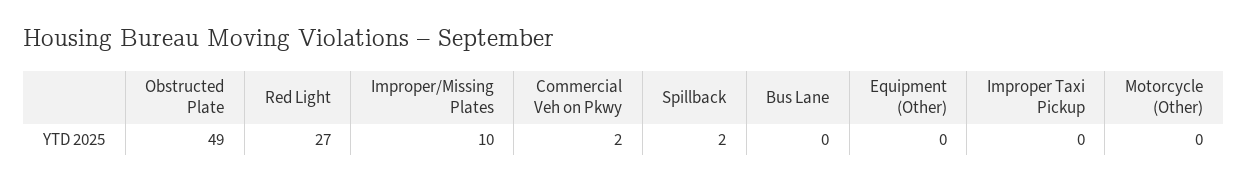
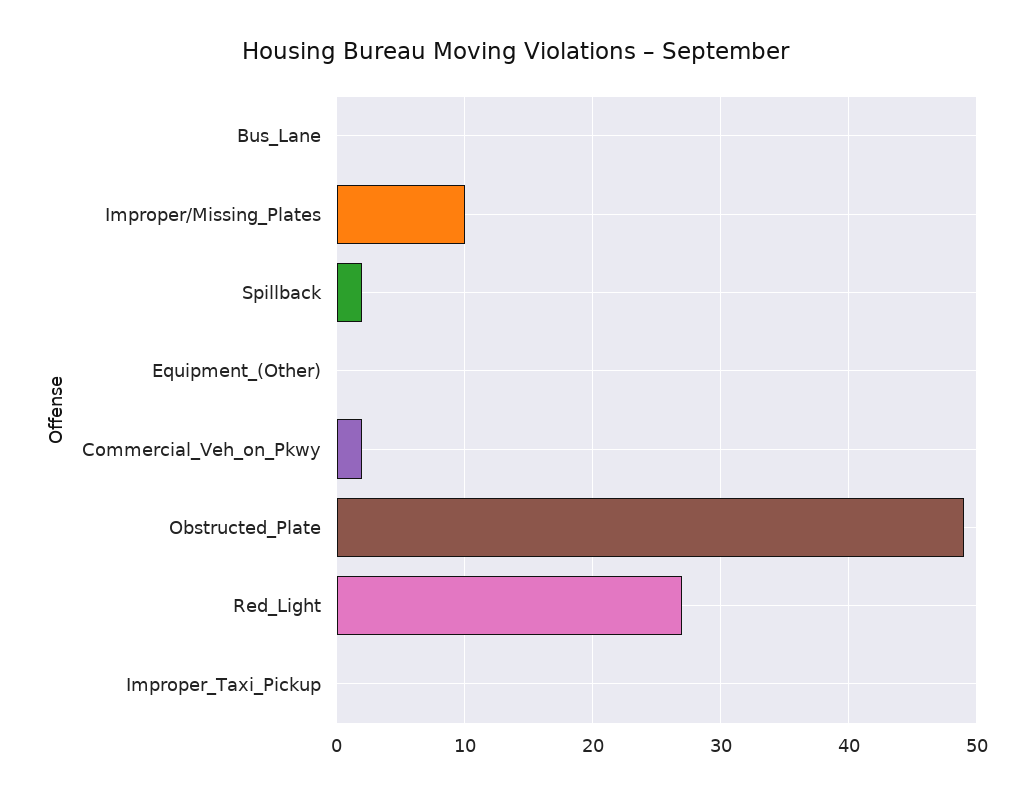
Motorcycle (Other): 0 -> none

